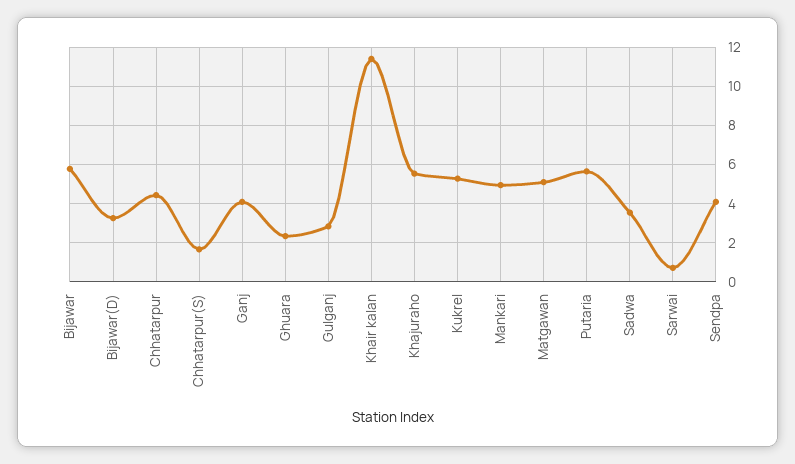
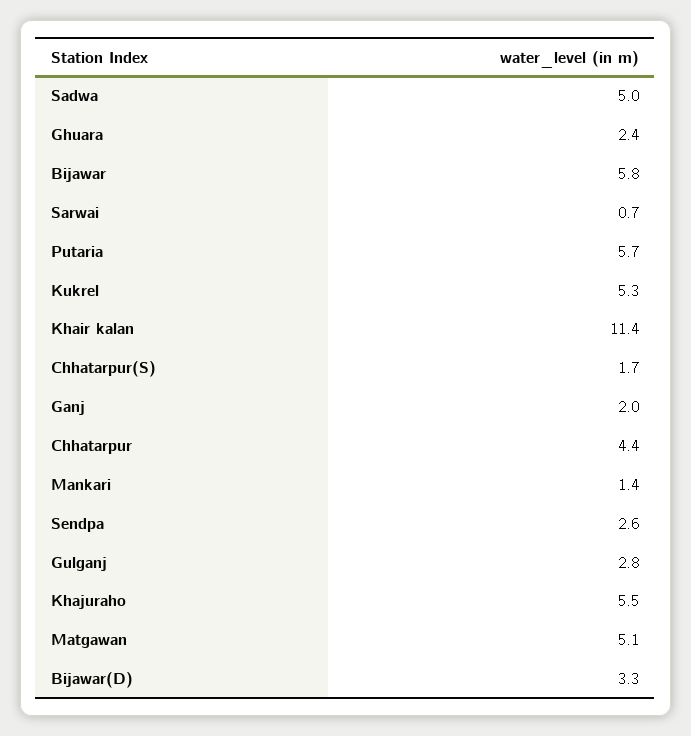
Ganj: 4 -> 2
Mankari: 5 -> 1.4
Sadwa: 3.5 -> 5
Sendpa: 4 -> 2.6

